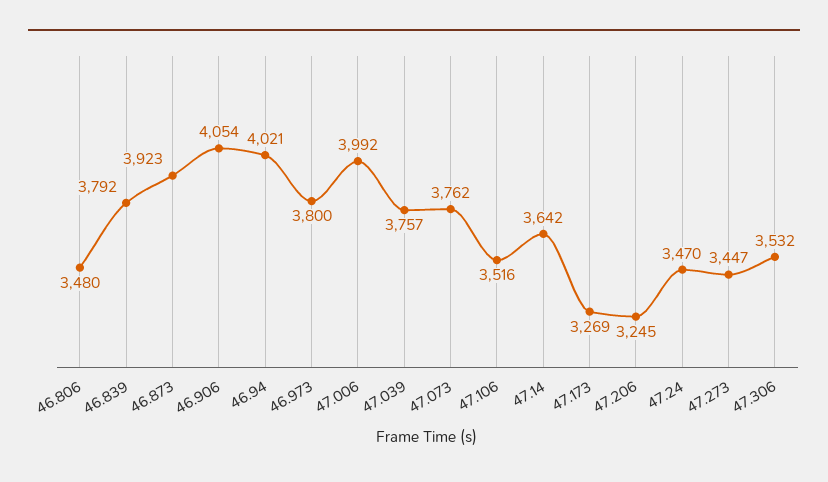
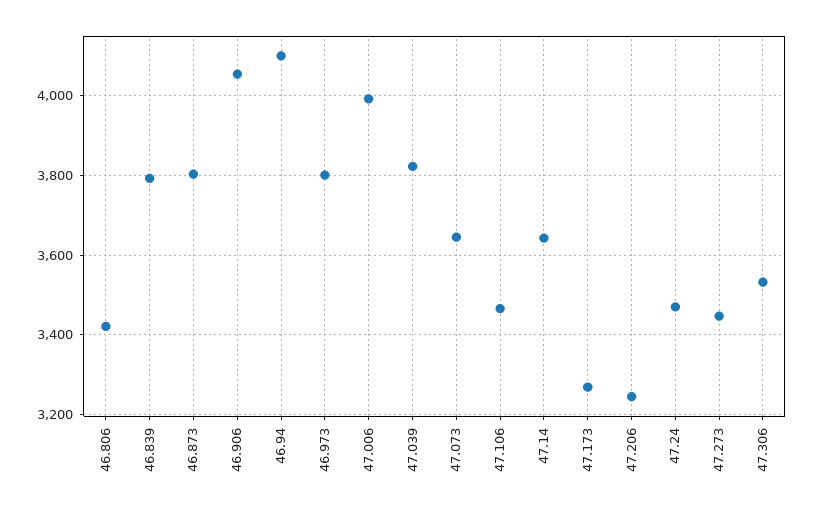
46.806: 3480 -> 3420
46.873: 3923 -> 3800
46.94: 4021 -> 4100
47.039: 3757 -> 3820
47.073: 3762 -> 3640
47.106: 3516 -> 3460

